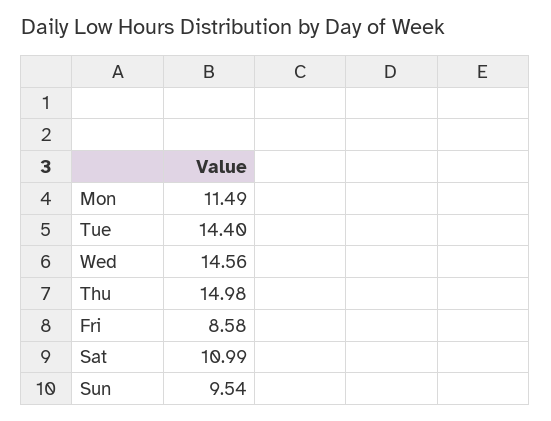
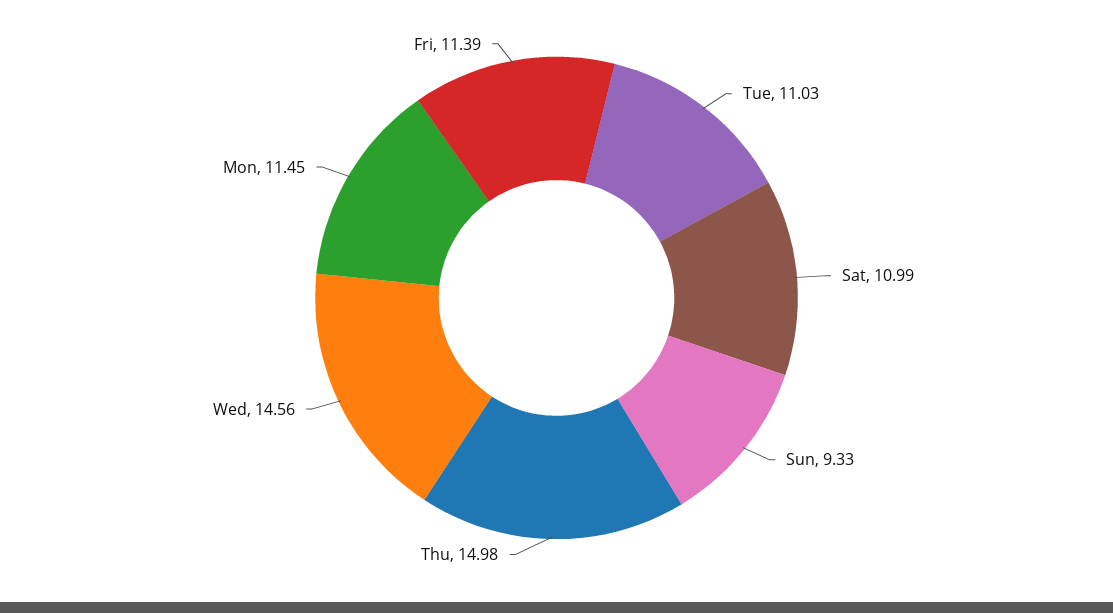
Mon: 11.49 -> 11.45
Tue: 14.4 -> 11.03
Fri: 8.58 -> 11.39
Sun: 9.54 -> 9.33

